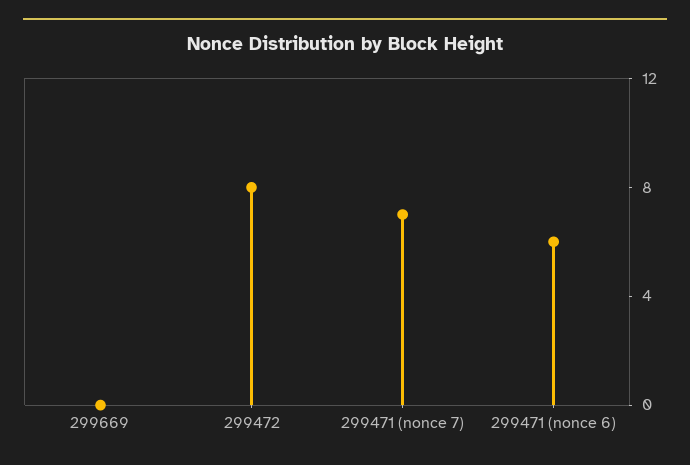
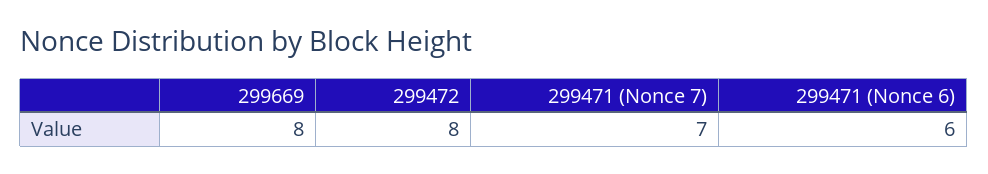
299669: 0 -> 8

